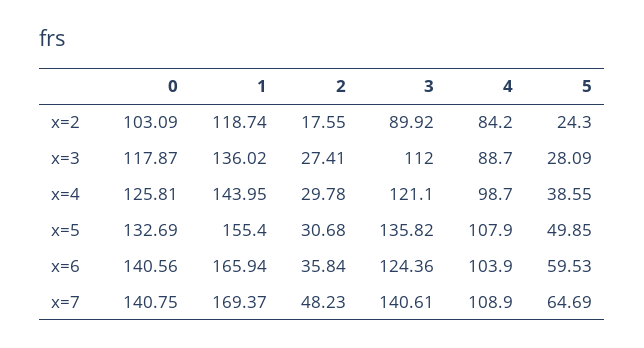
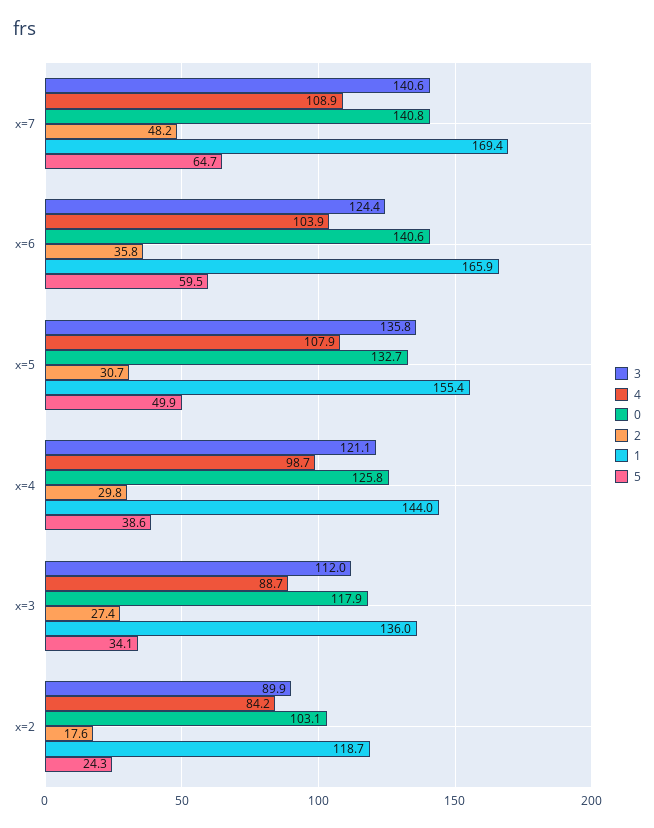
5, x=3: 28.09 -> 34.1

